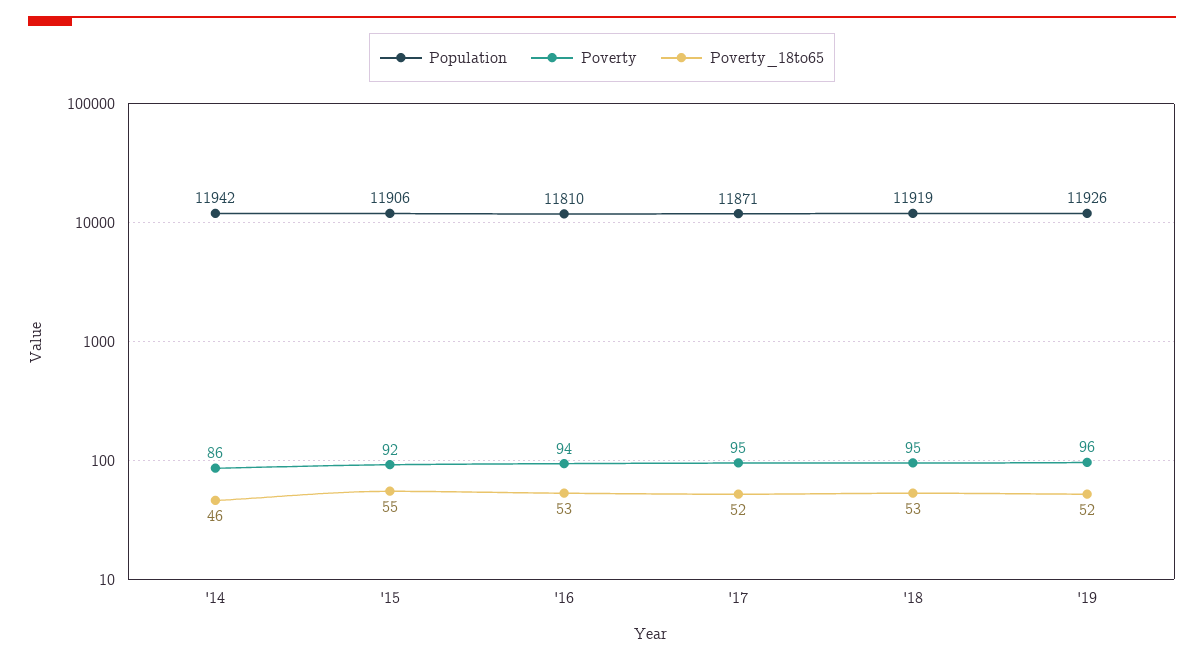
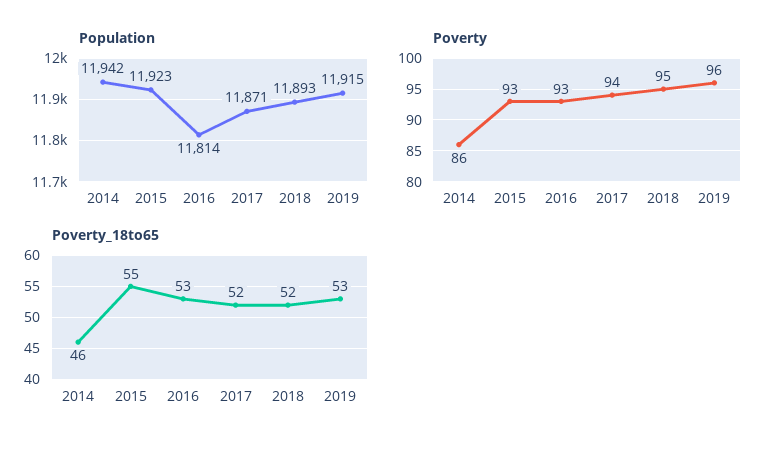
Population, '15: 11906 -> 11923
Poverty, '15: 92 -> 93
Population, '16: 11810 -> 11814
Poverty, '16: 94 -> 93
Poverty, '17: 95 -> 94
Population, '18: 11919 -> 11893
Poverty_18to65, '18: 53 -> 52
Population, '19: 11926 -> 11915
Poverty_18to65, '19: 52 -> 53

